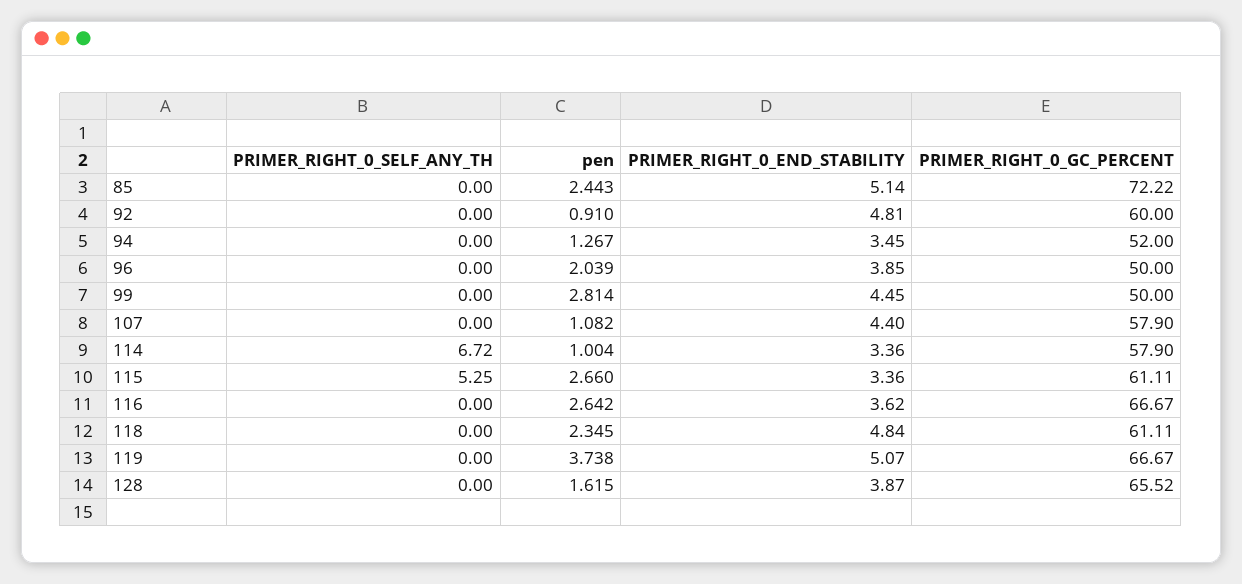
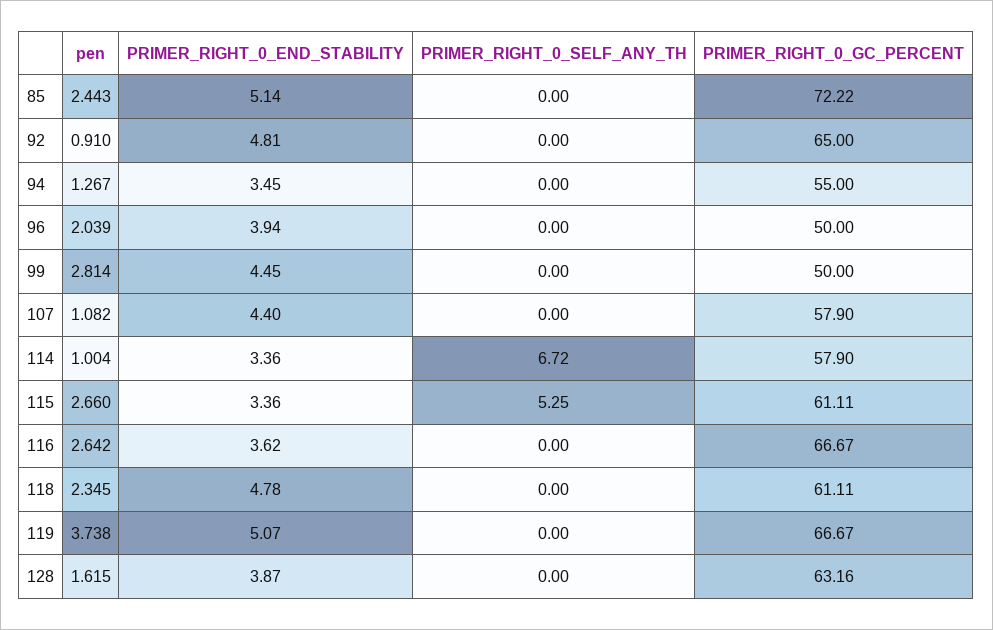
PRIMER_RIGHT_0_GC_PERCENT, 92: 60 -> 65
PRIMER_RIGHT_0_GC_PERCENT, 94: 52 -> 55
PRIMER_RIGHT_0_END_STABILITY, 96: 3.85 -> 3.94
PRIMER_RIGHT_0_END_STABILITY, 118: 4.84 -> 4.78
PRIMER_RIGHT_0_GC_PERCENT, 128: 65.52 -> 63.16

